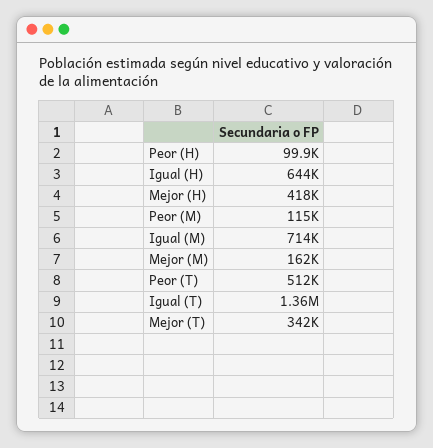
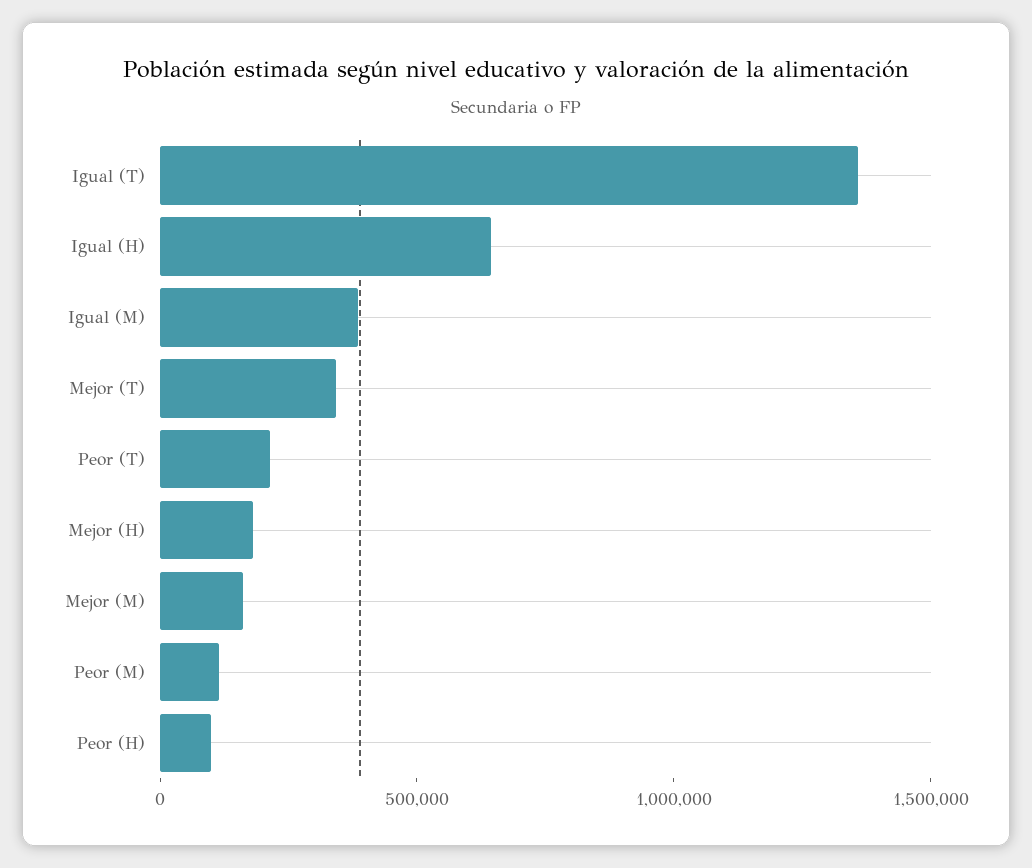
Mejor (H): 418000 -> 200000
Igual (M): 714000 -> 400000
Peor (T): 512000 -> 200000

